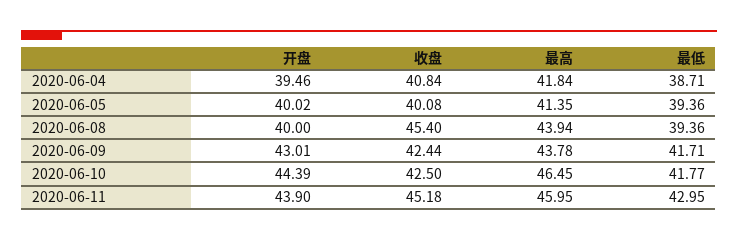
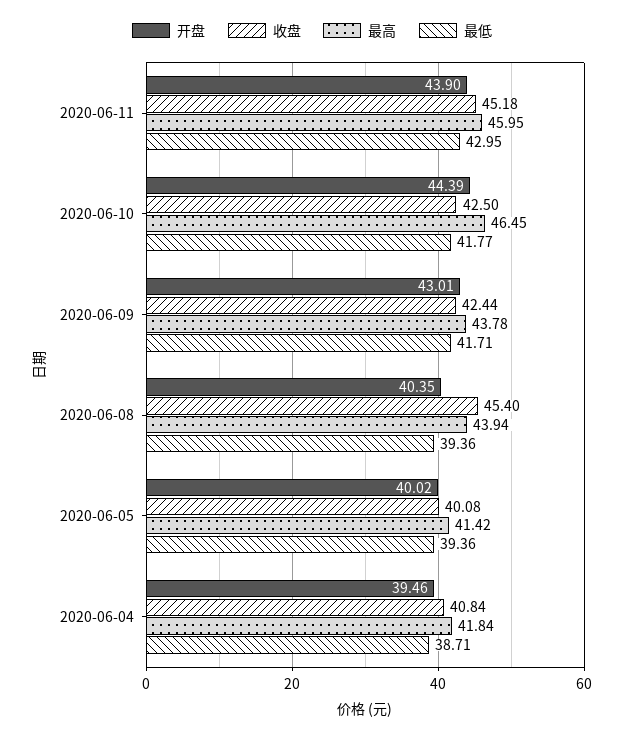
最高, 2020-06-05: 41.35 -> 41.42
开盘, 2020-06-08: 40 -> 40.35

